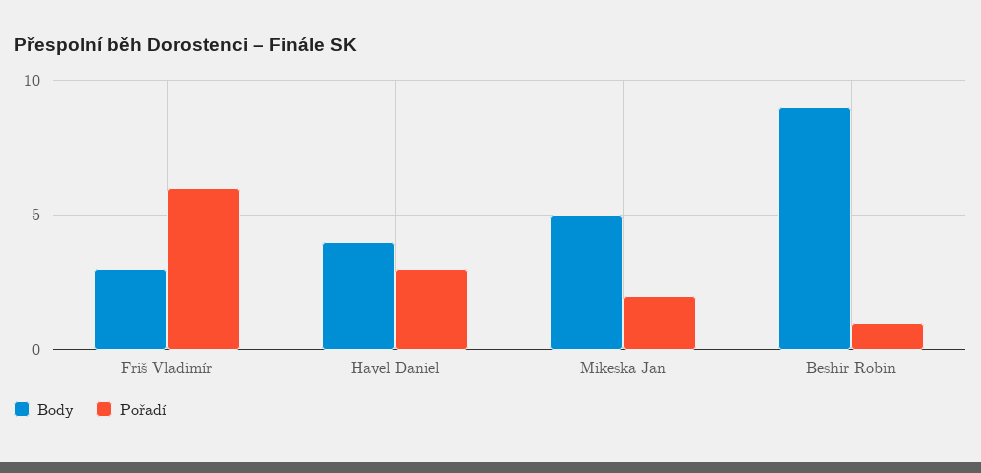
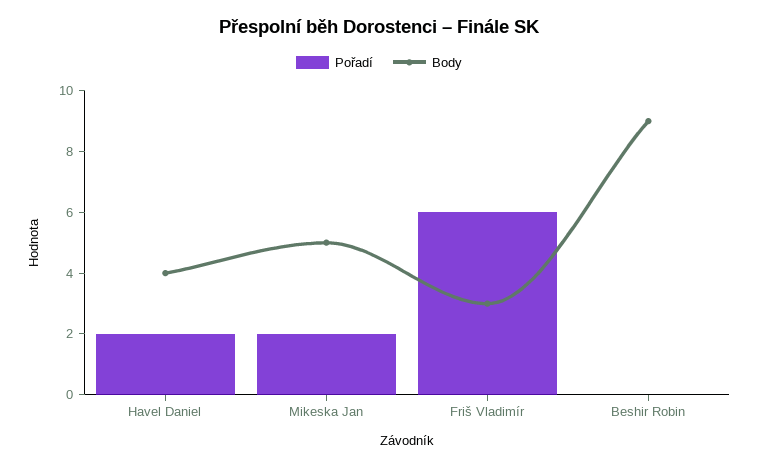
Pořadí, Havel Daniel: 3 -> 2
Pořadí, Beshir Robin: 1 -> 0

